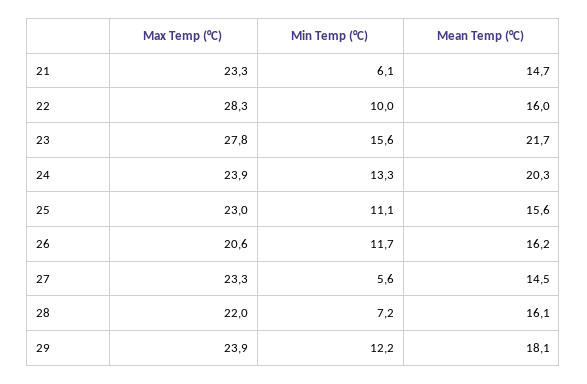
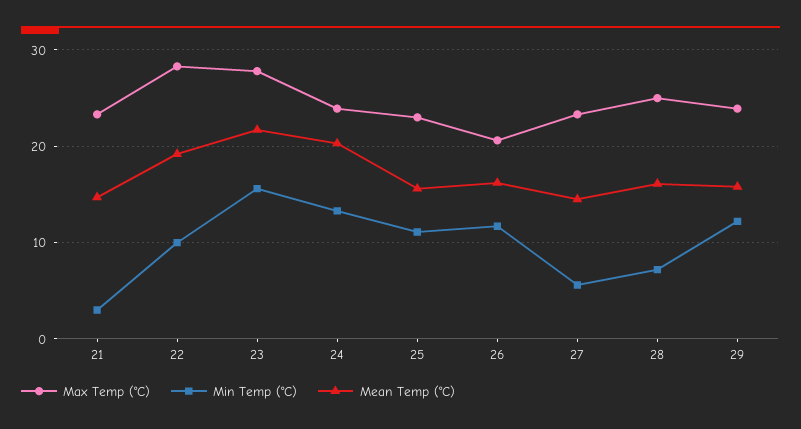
Min Temp (°C), 21: 6.1 -> 3
Mean Temp (°C), 22: 16 -> 19
Max Temp (°C), 28: 22 -> 25
Mean Temp (°C), 29: 18.1 -> 16

